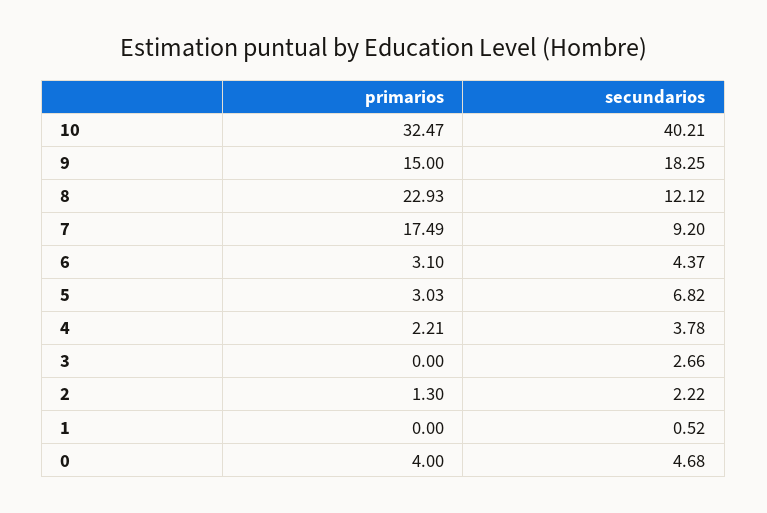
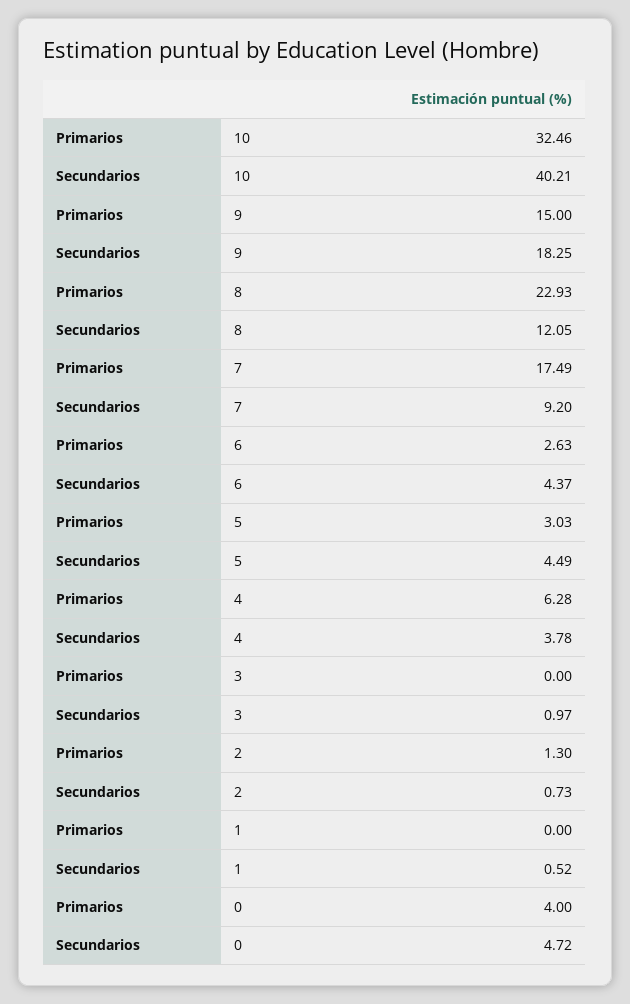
primarios, 10: 32.47 -> 32.46
secundarios, 8: 12.12 -> 12.05
primarios, 6: 3.1 -> 2.63
secundarios, 5: 6.82 -> 4.49
primarios, 4: 2.21 -> 6.28
secundarios, 3: 2.66 -> 0.97
secundarios, 2: 2.22 -> 0.73
secundarios, 0: 4.68 -> 4.72

